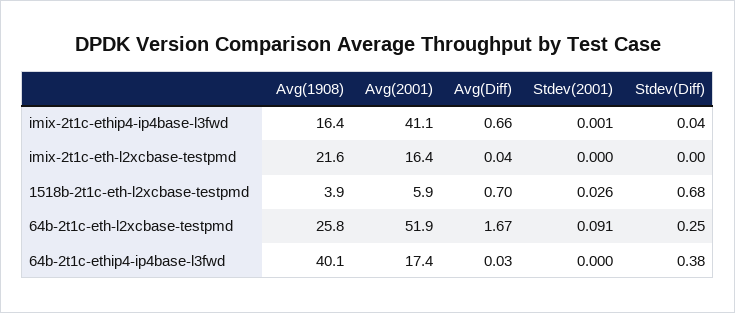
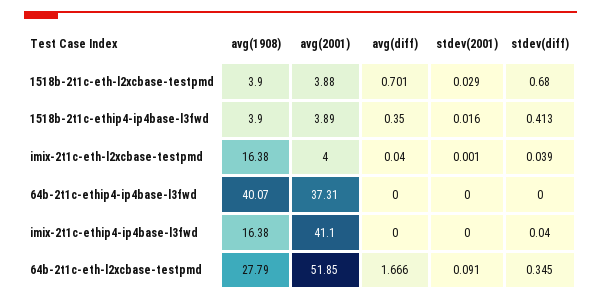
Avg(Diff), imix-2t1c-ethip4-ip4base-l3fwd: 0.66 -> 0
Stdev(2001), imix-2t1c-ethip4-ip4base-l3fwd: 0.001 -> 0
Avg(1908), imix-2t1c-eth-l2xcbase-testpmd: 21.6 -> 16.38
Avg(2001), imix-2t1c-eth-l2xcbase-testpmd: 16.4 -> 4
Stdev(2001), imix-2t1c-eth-l2xcbase-testpmd: 0 -> 0.001
Stdev(Diff), imix-2t1c-eth-l2xcbase-testpmd: 0 -> 0.039
Avg(2001), 1518b-2t1c-eth-l2xcbase-testpmd: 5.9 -> 3.88
Stdev(2001), 1518b-2t1c-eth-l2xcbase-testpmd: 0.026 -> 0.029
Avg(1908), 64b-2t1c-eth-l2xcbase-testpmd: 25.8 -> 27.79
Stdev(Diff), 64b-2t1c-eth-l2xcbase-testpmd: 0.25 -> 0.345
Avg(2001), 64b-2t1c-ethip4-ip4base-l3fwd: 17.4 -> 37.31
Avg(Diff), 64b-2t1c-ethip4-ip4base-l3fwd: 0.03 -> 0
Stdev(Diff), 64b-2t1c-ethip4-ip4base-l3fwd: 0.38 -> 0
Avg(1908), 1518b-2t1c-ethip4-ip4base-l3fwd: none -> 3.9
Avg(2001), 1518b-2t1c-ethip4-ip4base-l3fwd: none -> 3.89
Avg(Diff), 1518b-2t1c-ethip4-ip4base-l3fwd: none -> 0.35
Stdev(2001), 1518b-2t1c-ethip4-ip4base-l3fwd: none -> 0.016
Stdev(Diff), 1518b-2t1c-ethip4-ip4base-l3fwd: none -> 0.413

